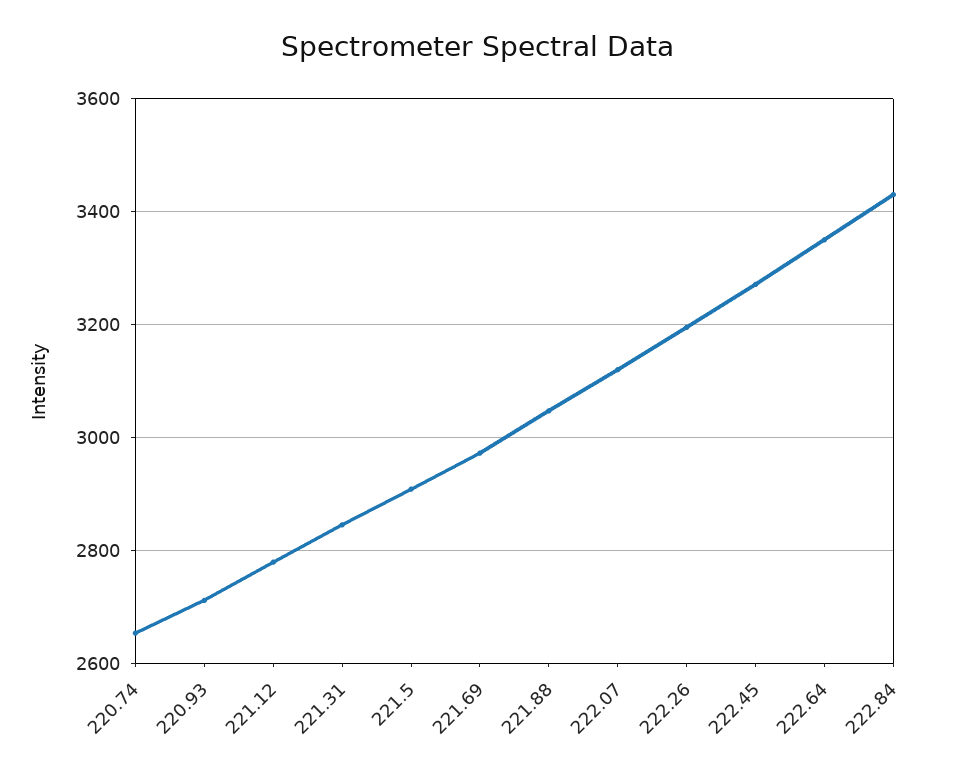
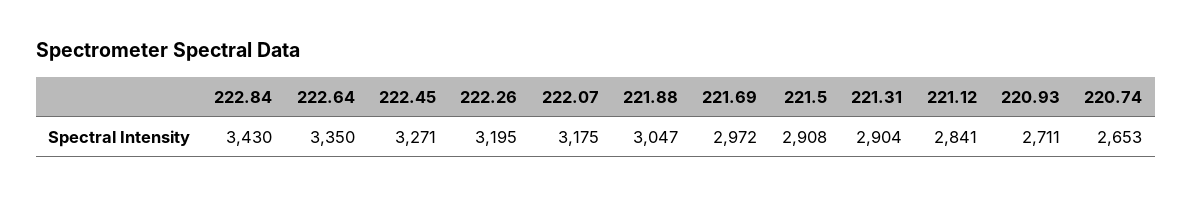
221.12: 2780 -> 2841
221.31: 2840 -> 2904
222.07: 3120 -> 3175

